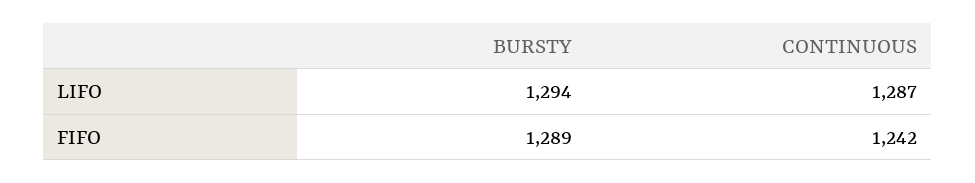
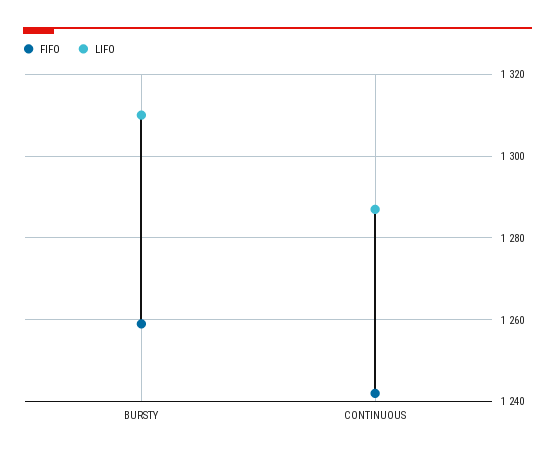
LIFO, BURSTY: 1294 -> 1310
FIFO, BURSTY: 1289 -> 1260

